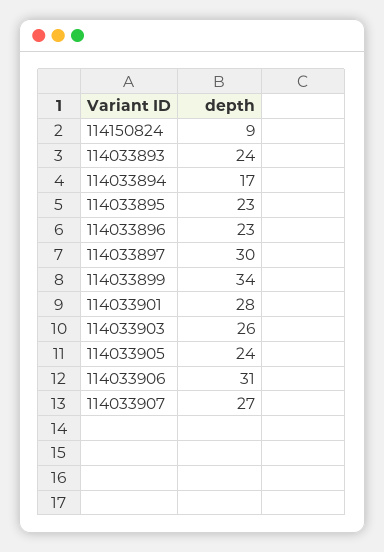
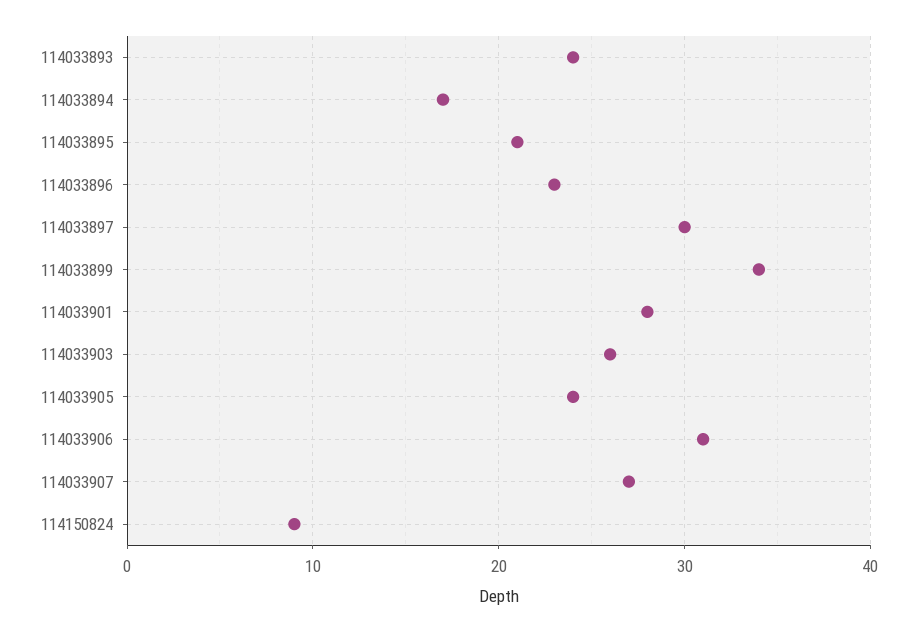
114033895: 23 -> 21

